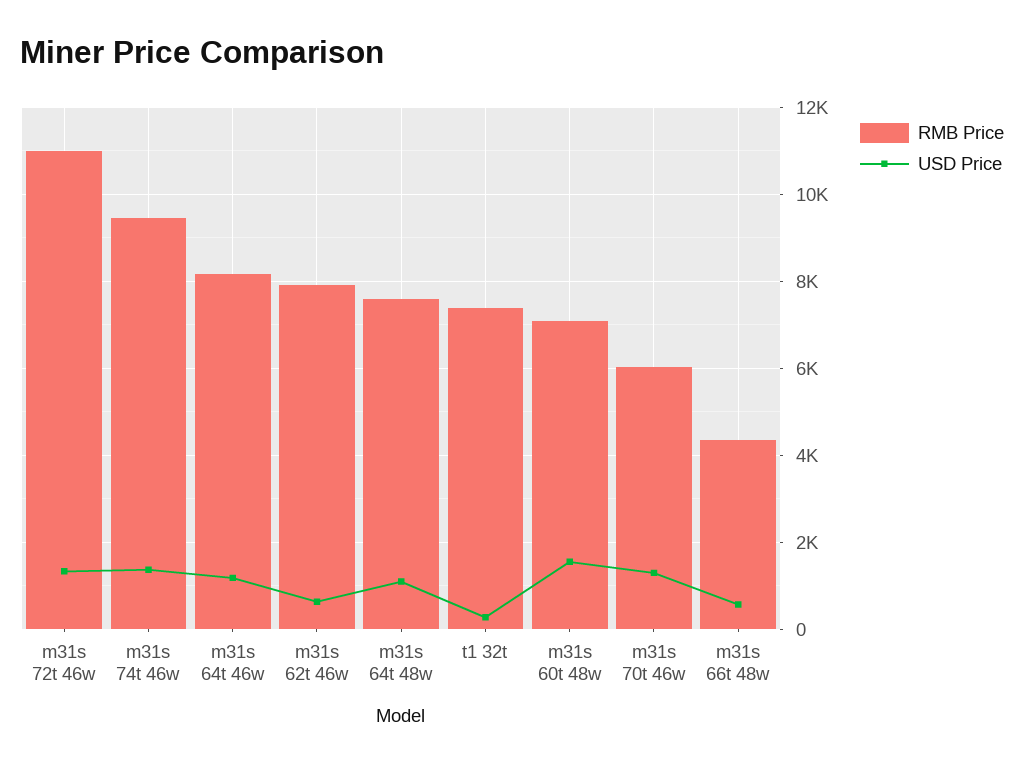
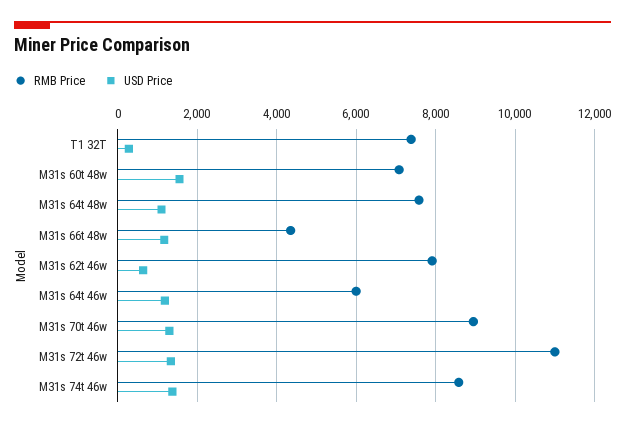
RMB Price, m31s 74t 46w: 9400 -> 8600
RMB Price, m31s 64t 46w: 8200 -> 6000
RMB Price, m31s 70t 46w: 6000 -> 9000
USD Price, m31s 66t 48w: 600 -> 1200

